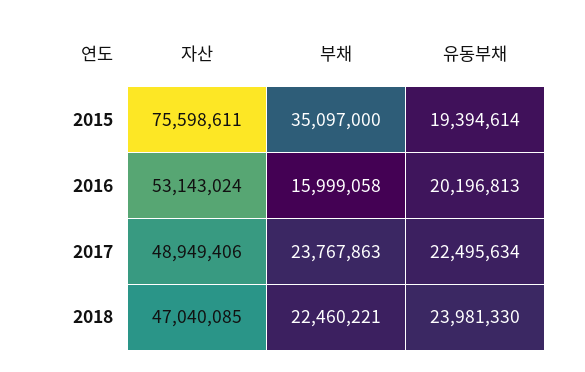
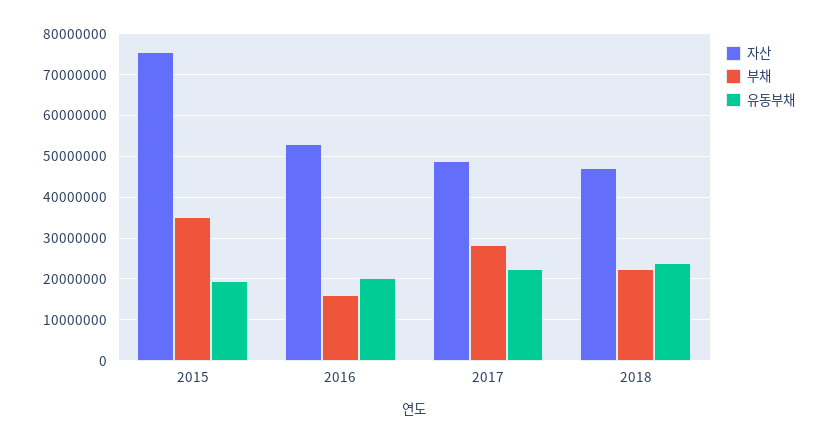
부채, 2017: 23767863 -> 28000000

